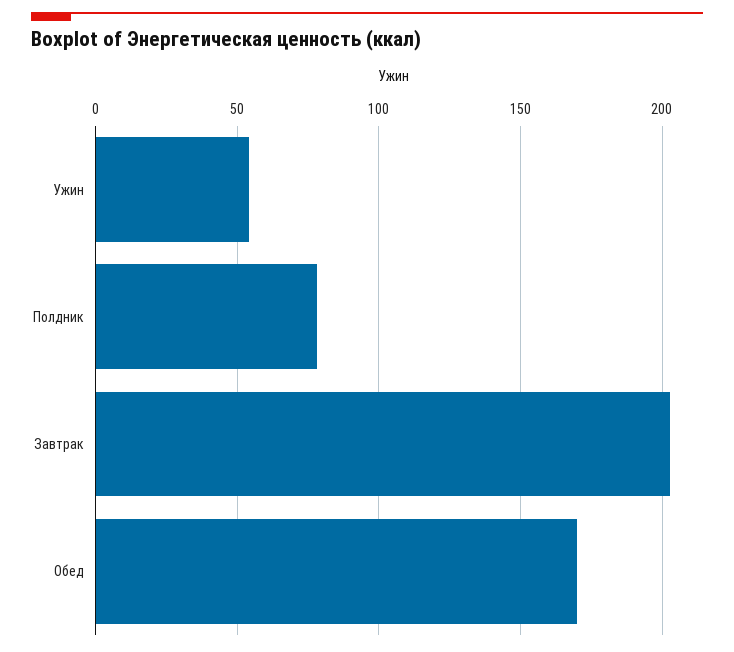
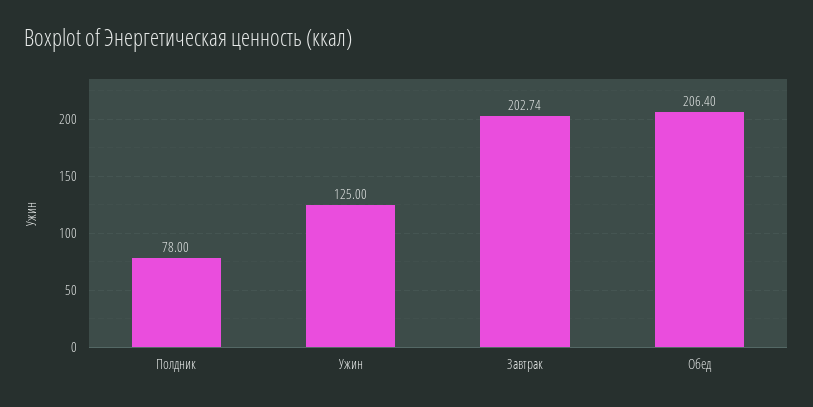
Ужин: 55 -> 125
Обед: 170 -> 206.4

